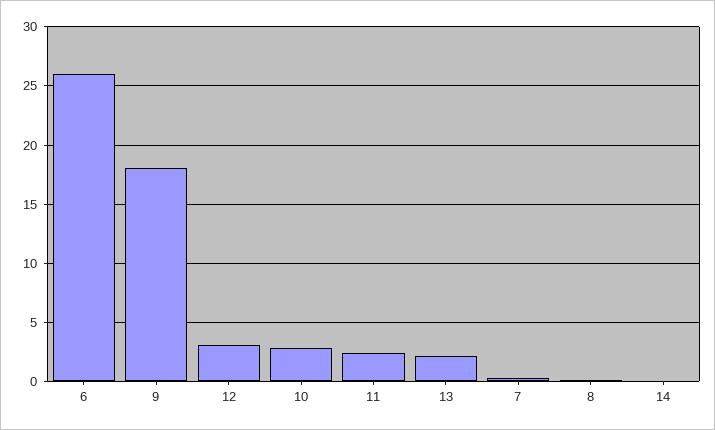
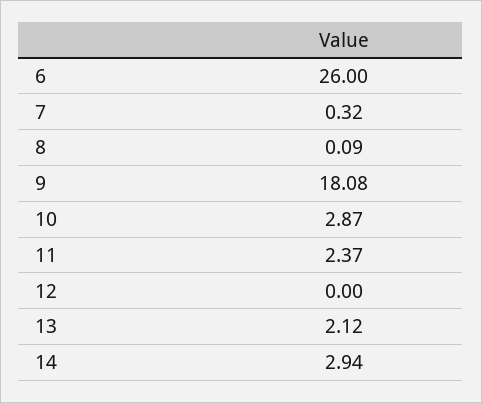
12: 3 -> 0
14: 0 -> 2.94

